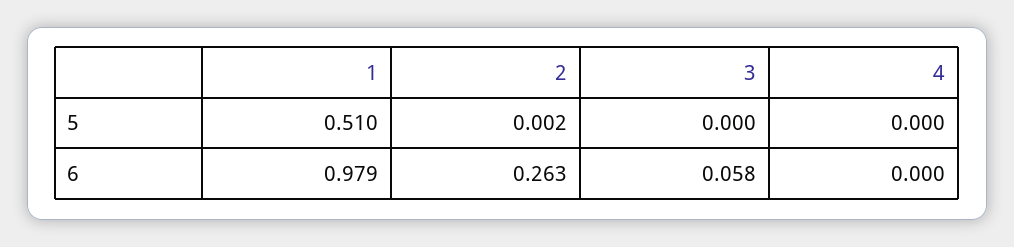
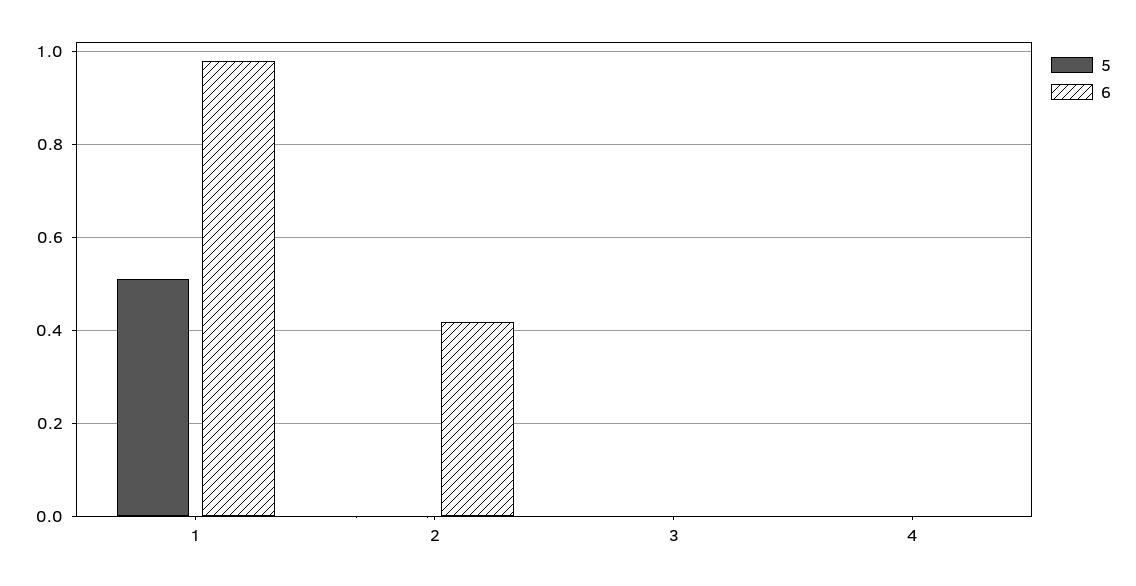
6, 2: 0.263 -> 0.42
6, 3: 0.058 -> 0

